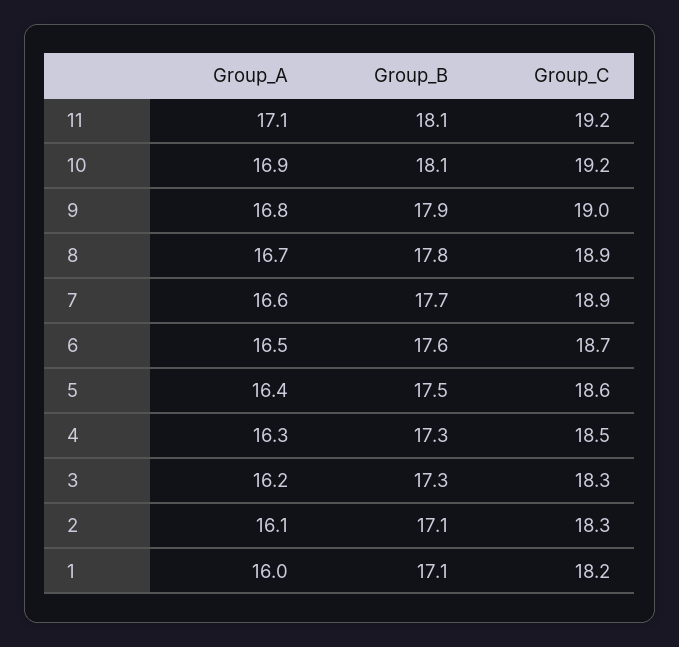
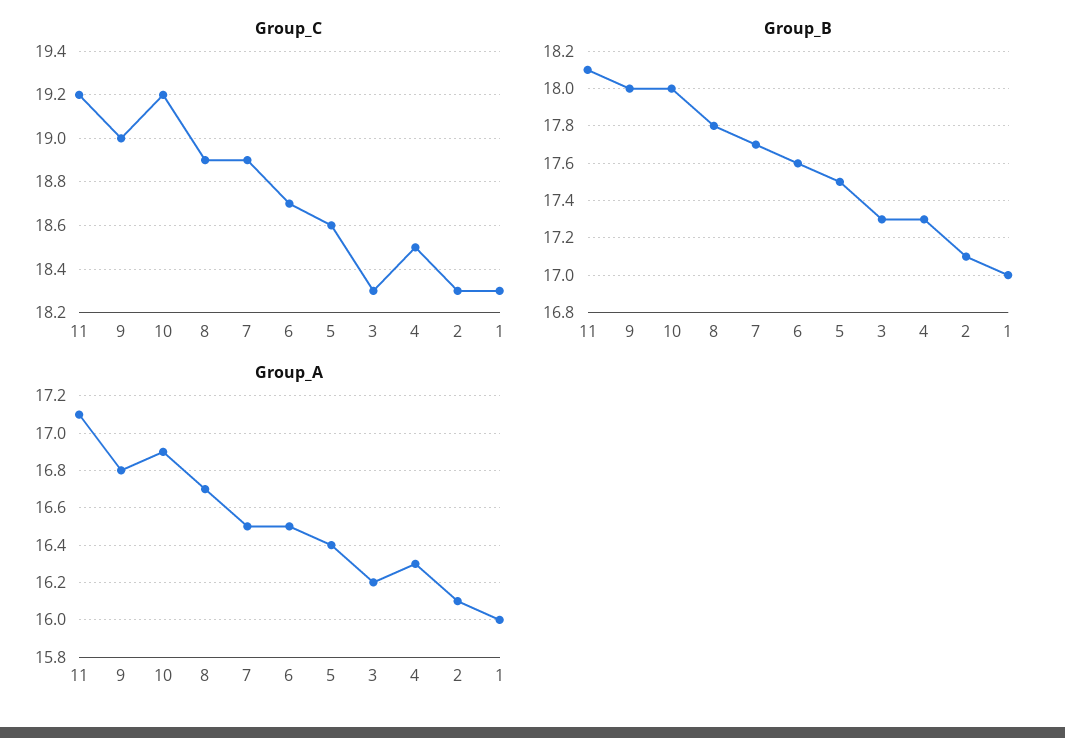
Group_B, 10: 18.1 -> 18
Group_B, 9: 17.9 -> 18
Group_A, 7: 16.6 -> 16.5
Group_B, 1: 17.1 -> 17
Group_C, 1: 18.2 -> 18.3

